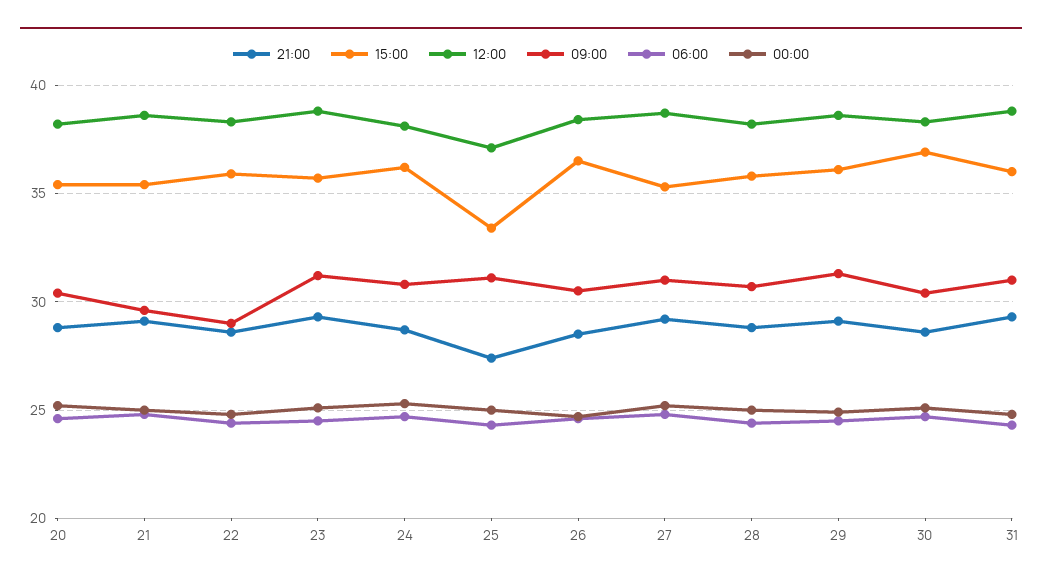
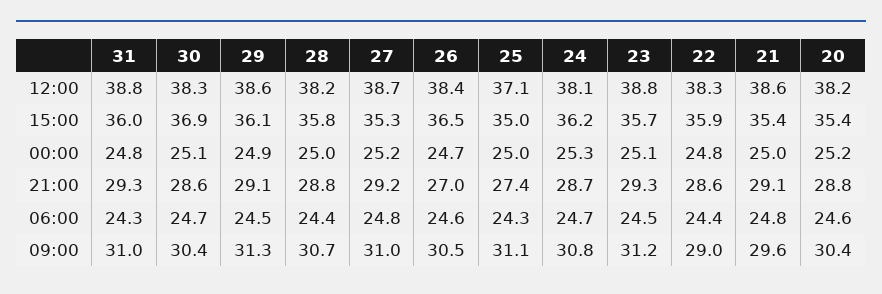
15:00, 25: 33.5 -> 35
21:00, 26: 28.5 -> 27

